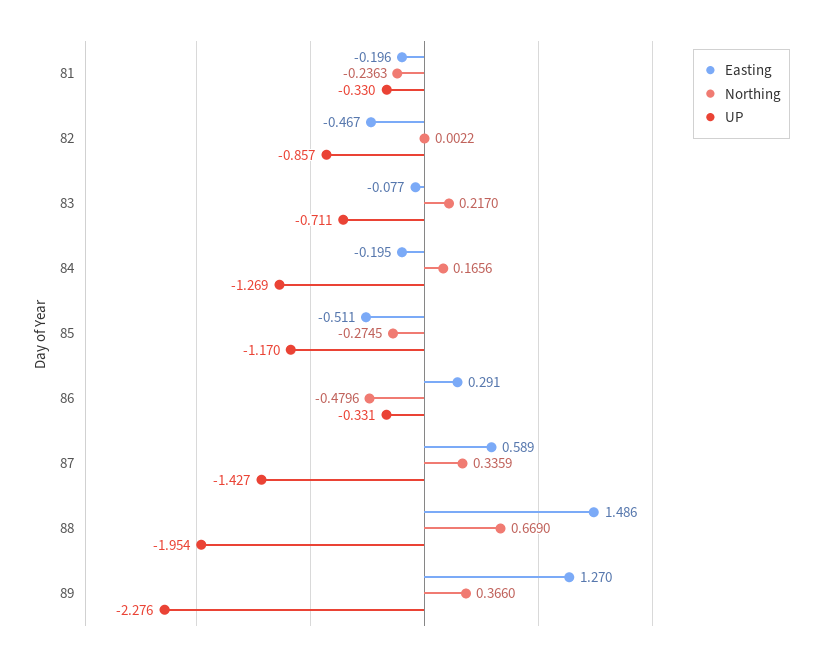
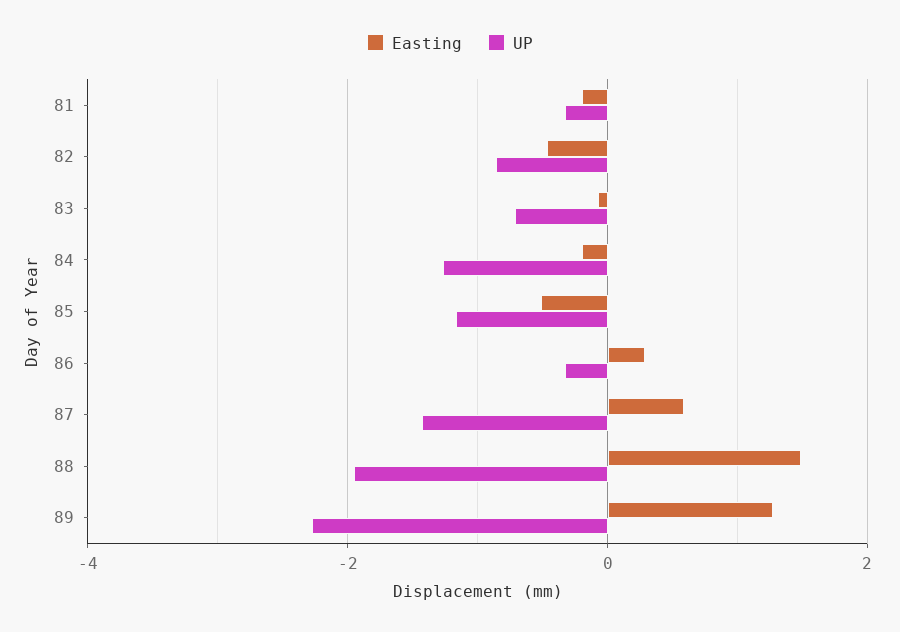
Northing, 81: -0.2363 -> none
Northing, 82: 0.0022 -> none
Northing, 83: 0.217 -> none
Northing, 84: 0.1656 -> none
Northing, 85: -0.2745 -> none
Northing, 86: -0.4796 -> none
Northing, 87: 0.3359 -> none
Northing, 88: 0.669 -> none
Northing, 89: 0.366 -> none

